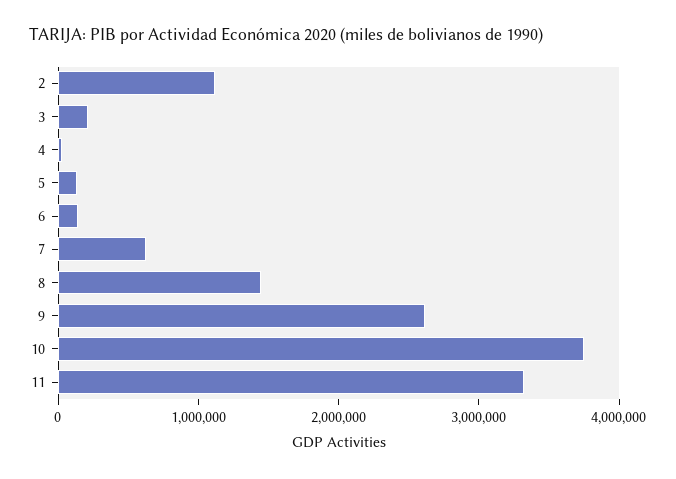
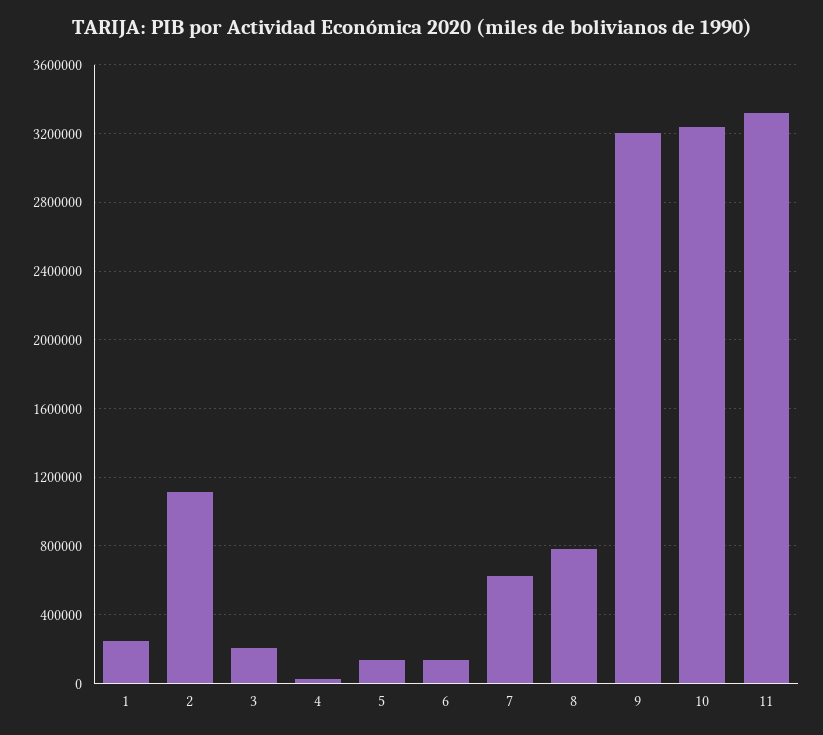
8: 1400000 -> 800000
9: 2600000 -> 3200000
10: 3800000 -> 3250000
1: none -> 250000

